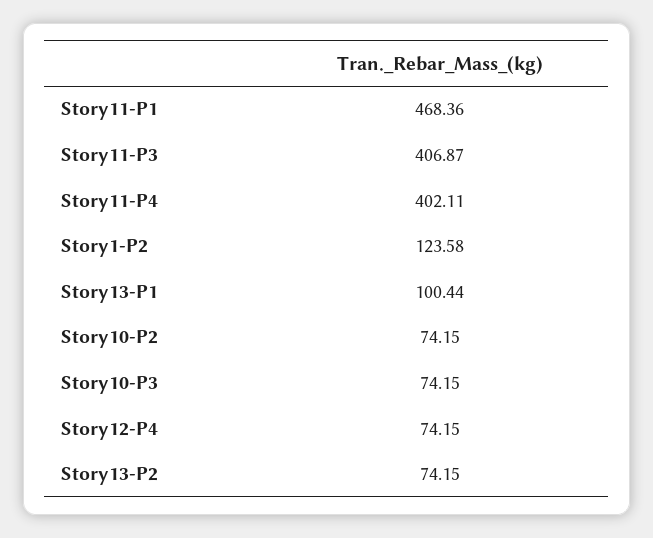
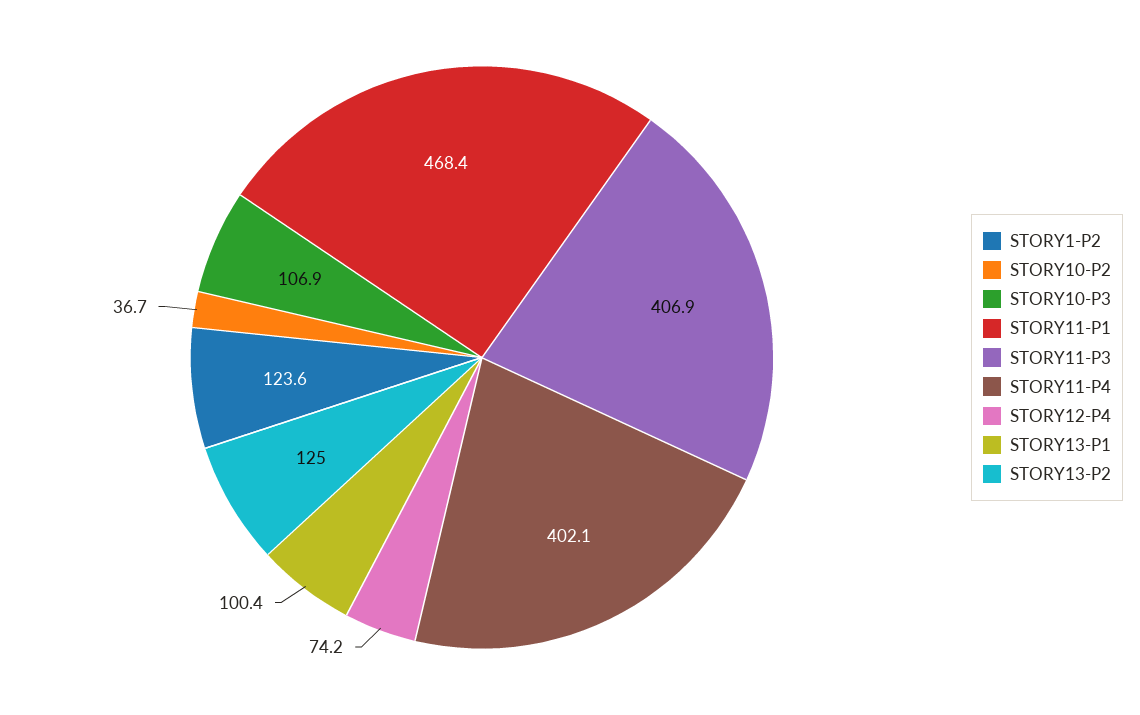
Story10-P2: 74.15 -> 36.7
Story10-P3: 74.15 -> 106.9
Story13-P2: 74.15 -> 125

